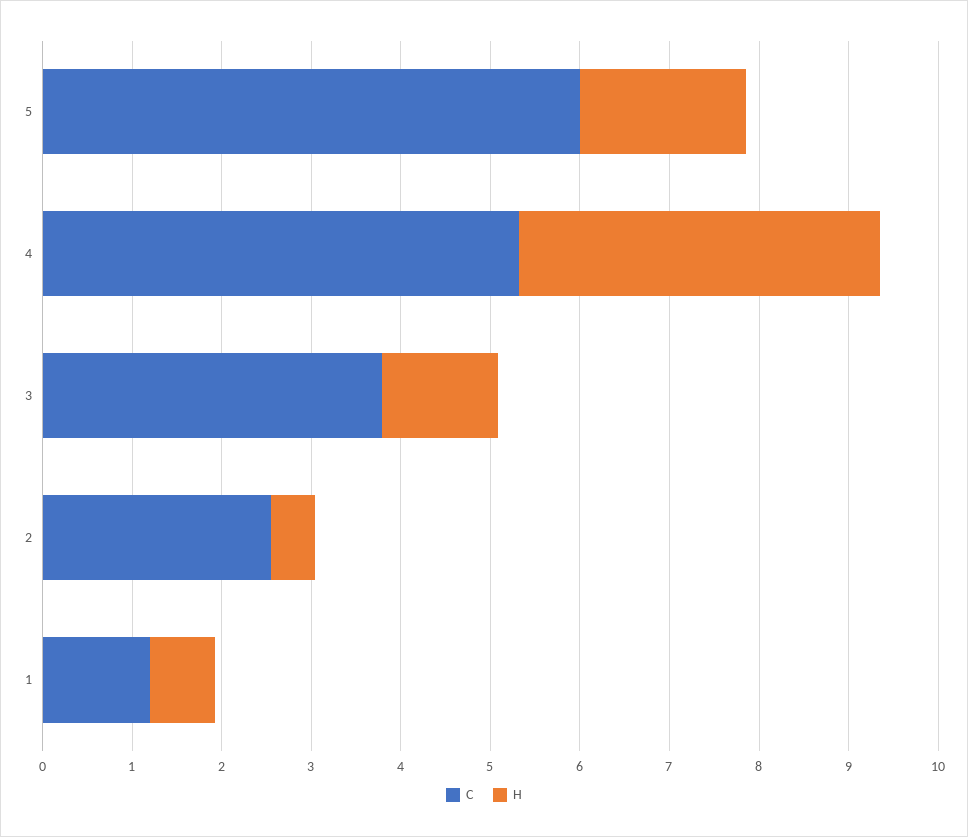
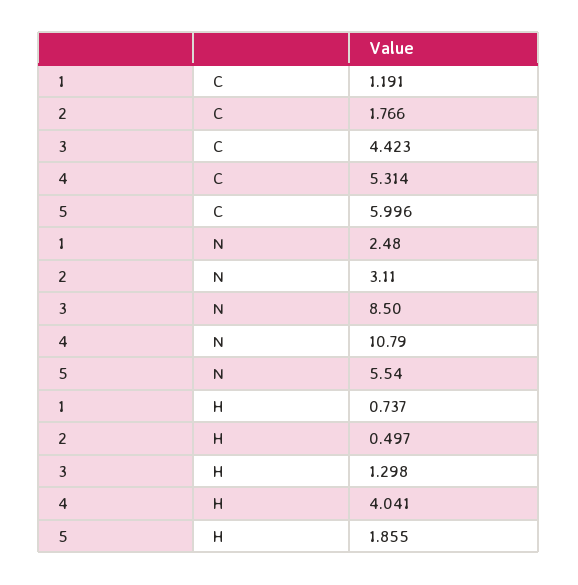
C, 3: 3.8 -> 4.423
C, 2: 2.6 -> 1.766
N, 1: none -> 2.48
N, 2: none -> 3.11
N, 3: none -> 8.5
N, 4: none -> 10.79
N, 5: none -> 5.54

